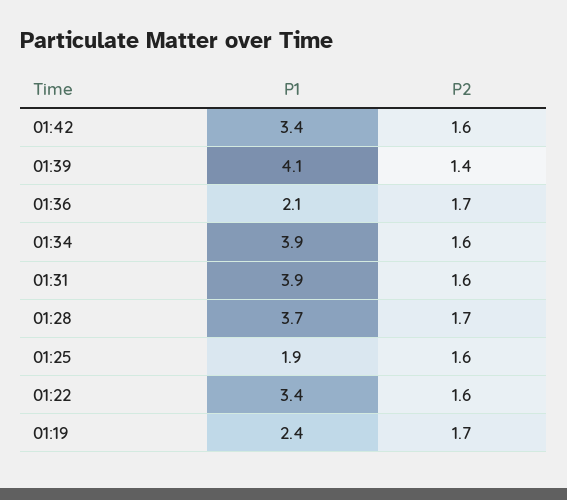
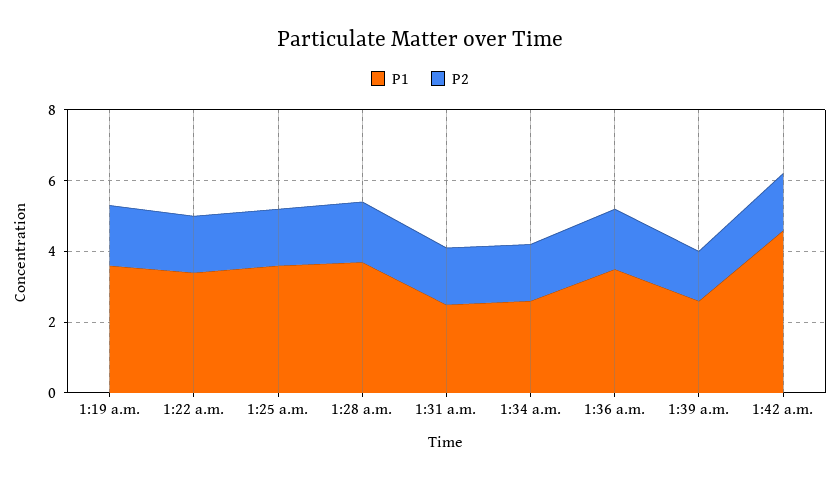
P1, 01:42: 3.4 -> 4.5
P1, 01:39: 4.1 -> 2.5
P1, 01:36: 2.1 -> 3.5
P1, 01:34: 3.9 -> 2.5
P1, 01:31: 3.9 -> 2.5
P1, 01:25: 1.9 -> 3.5
P1, 01:19: 2.4 -> 3.5

